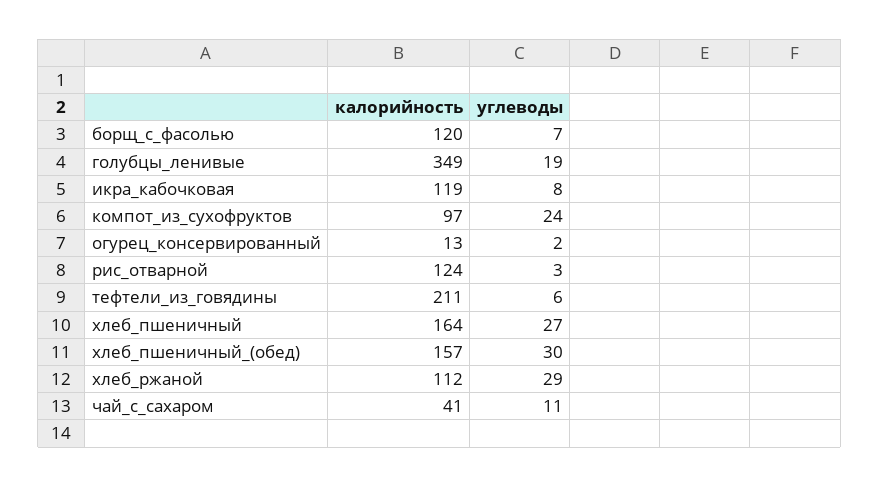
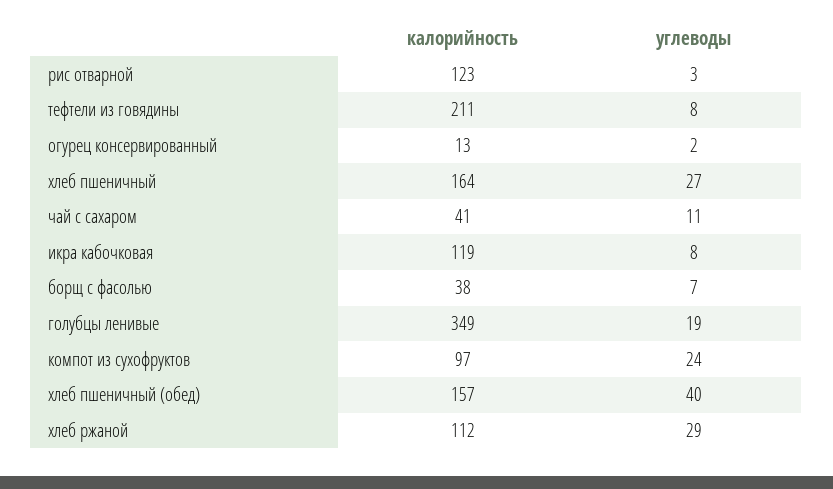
калорийность, борщ_с_фасолью: 120 -> 38
калорийность, рис_отварной: 124 -> 123
углеводы, тефтели_из_говядины: 6 -> 8
углеводы, хлеб_пшеничный_(обед): 30 -> 40

